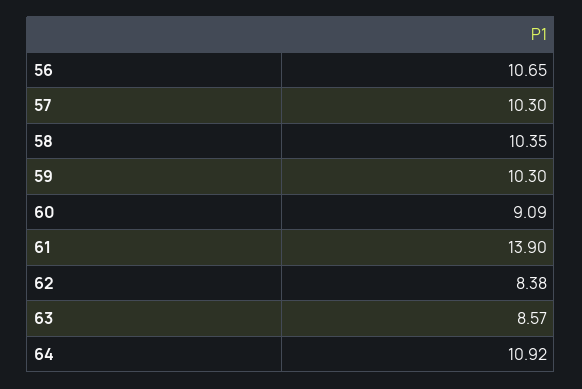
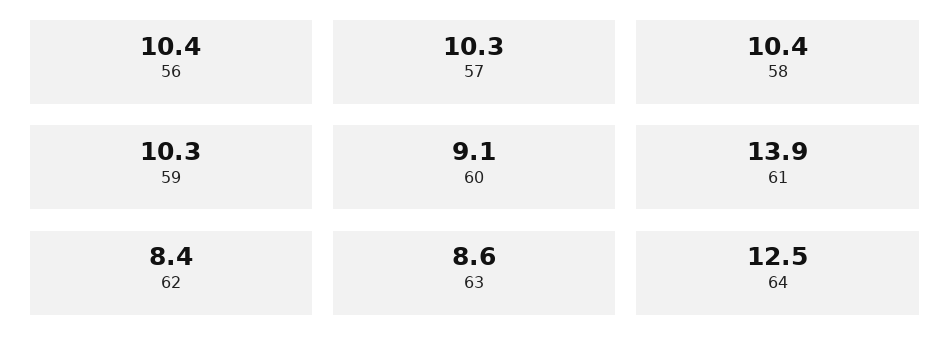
56: 10.65 -> 10.4
64: 10.92 -> 12.5

